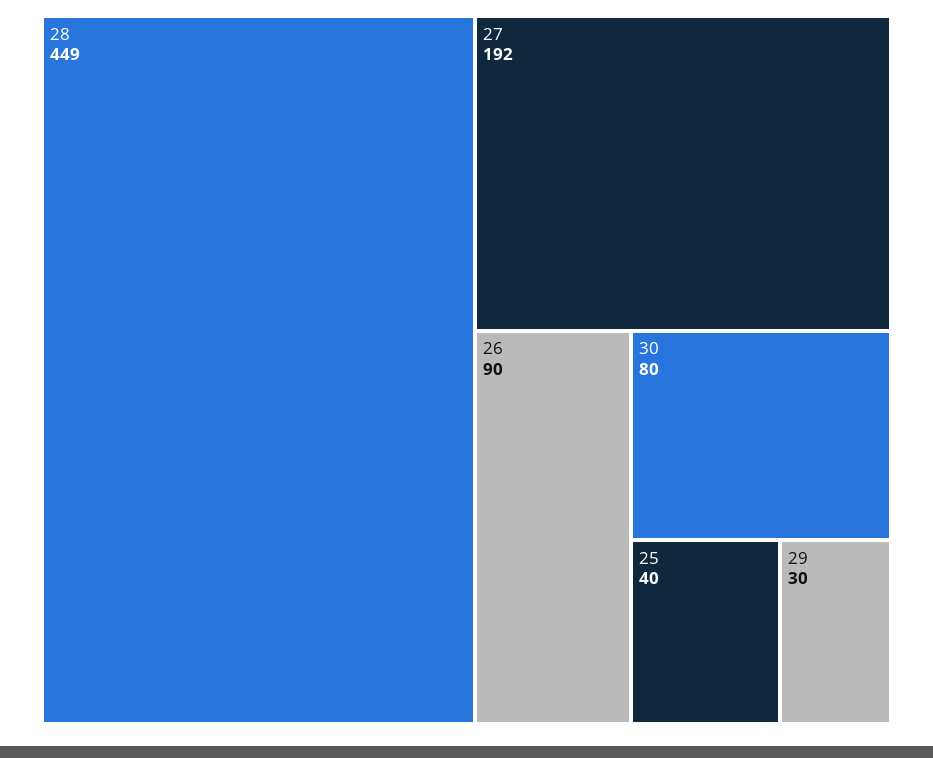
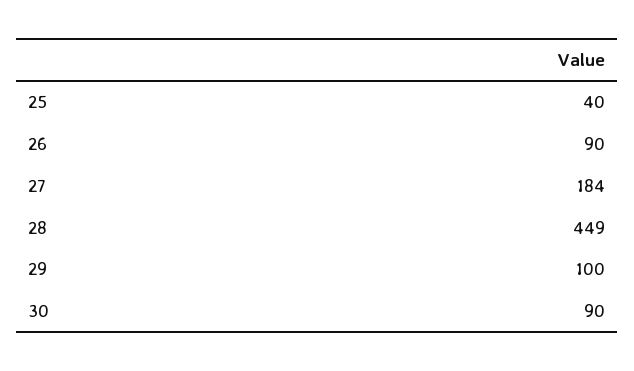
27: 192 -> 184
30: 80 -> 90
29: 30 -> 100

